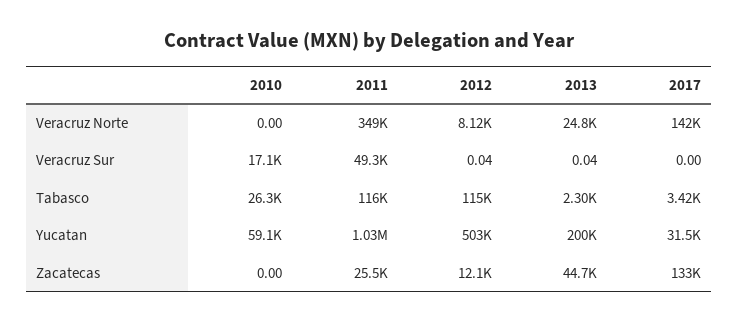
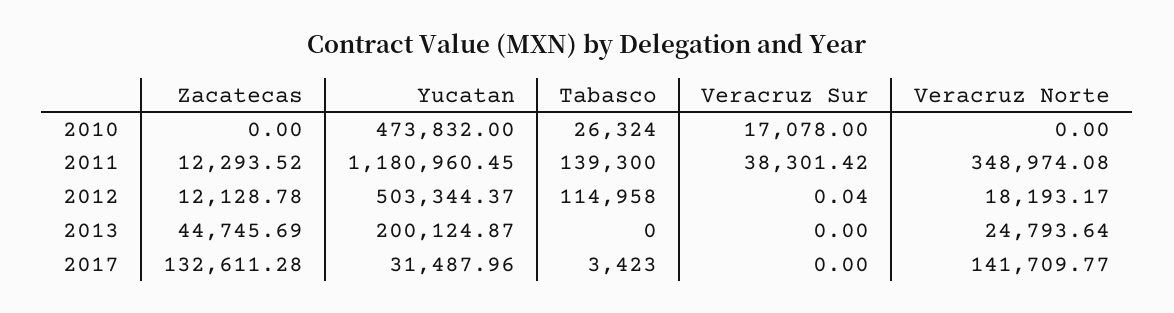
2012, Veracruz Norte: 8120 -> 18193.17
2011, Veracruz Sur: 49300 -> 38301.42
2013, Veracruz Sur: 0.04 -> 0
2011, Tabasco: 116000 -> 139300
2013, Tabasco: 2300 -> 0
2010, Yucatan: 59100 -> 473832
2011, Yucatan: 1030000 -> 1180960.45
2011, Zacatecas: 25500 -> 12293.52

